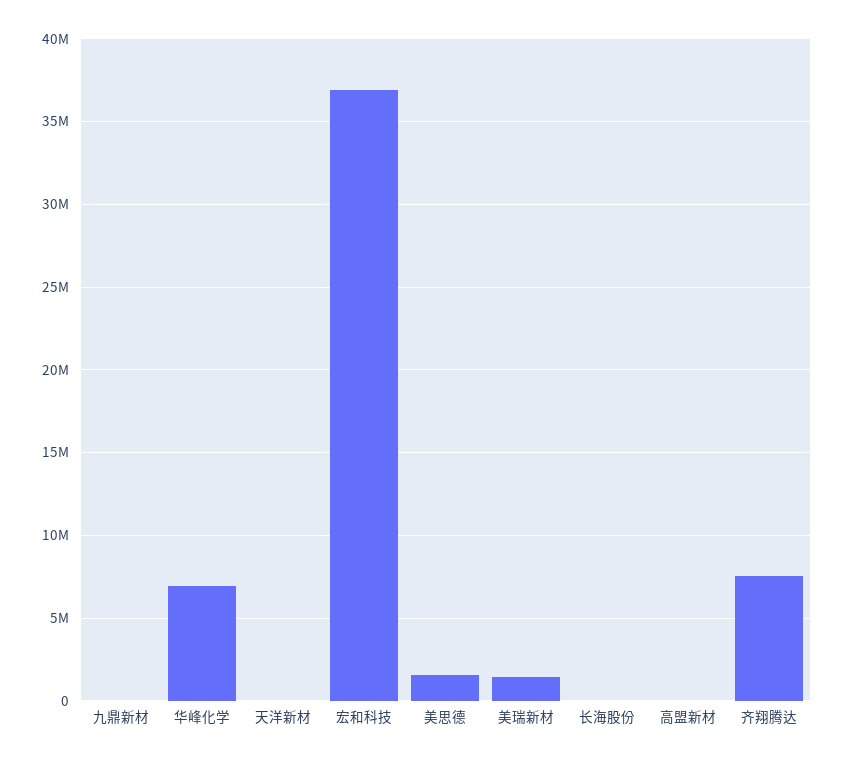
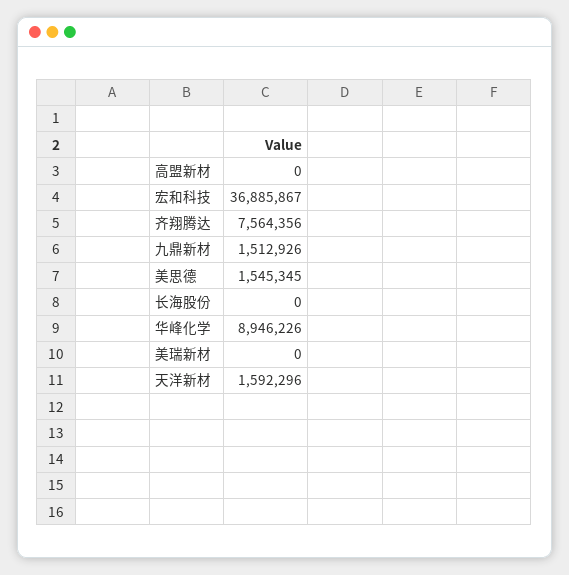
九鼎新材: 0 -> 1512926
华峰化学: 7000000 -> 8946226
天洋新材: 0 -> 1592296
美瑞新材: 1500000 -> 0

